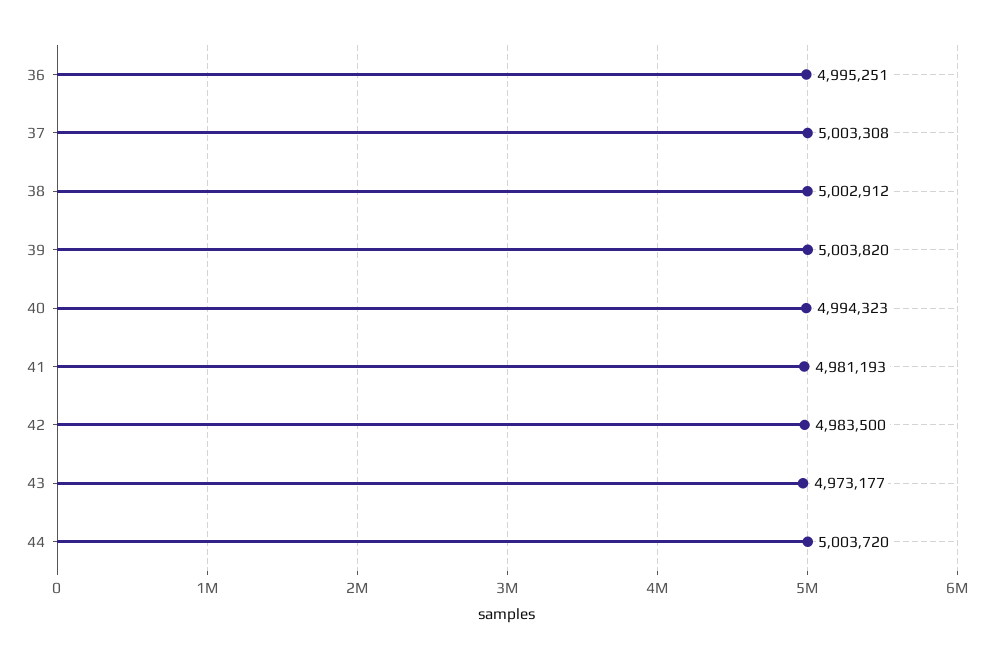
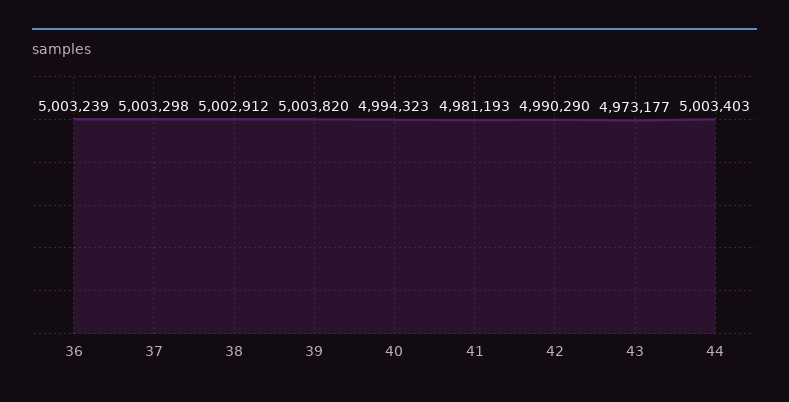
36: 4995251 -> 5003239
37: 5003308 -> 5003298
42: 4983500 -> 4990290
44: 5003720 -> 5003403

